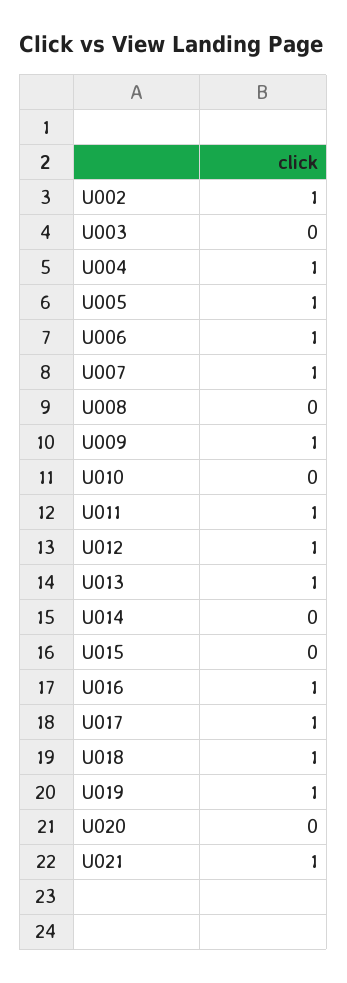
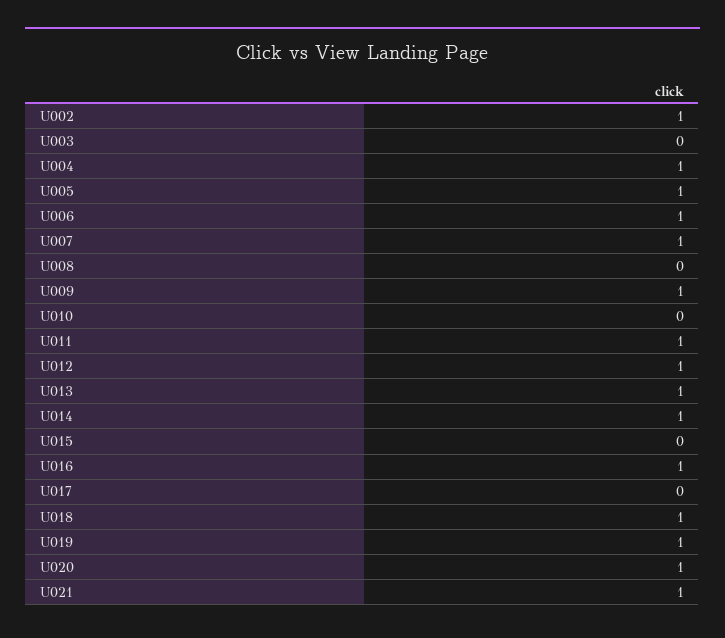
U014: 0 -> 1
U017: 1 -> 0
U020: 0 -> 1

